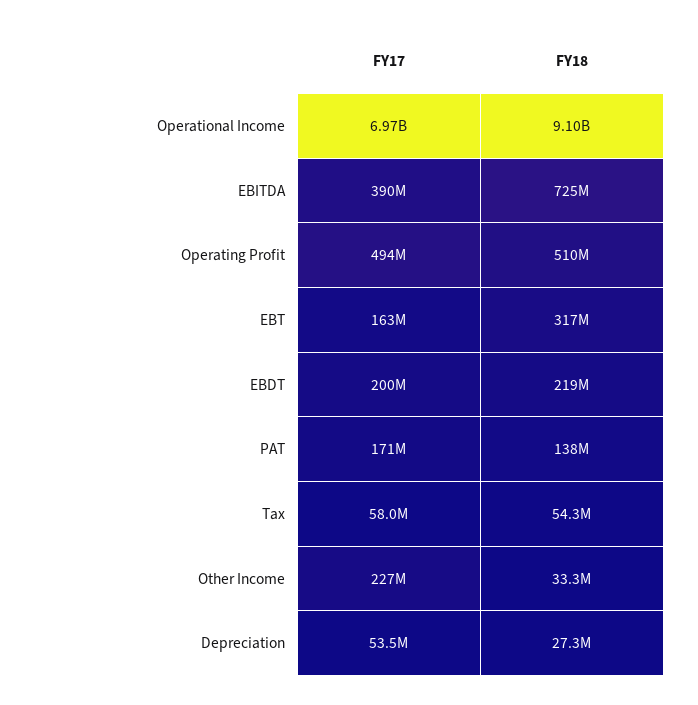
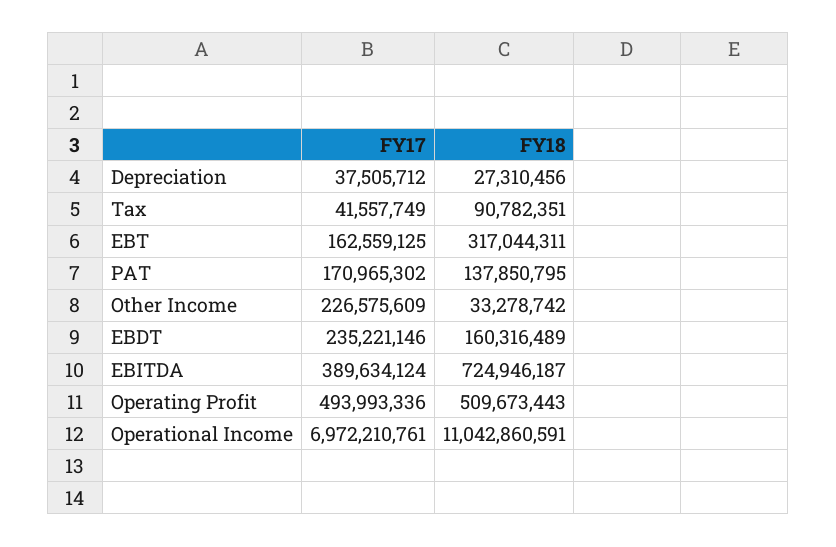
FY18, Operational Income: 9100000000 -> 11042860591
FY17, EBDT: 200000000 -> 235221146
FY18, EBDT: 219000000 -> 160316489
FY17, Tax: 58000000 -> 41557749
FY18, Tax: 54300000 -> 90782351
FY17, Depreciation: 53500000 -> 37505712

